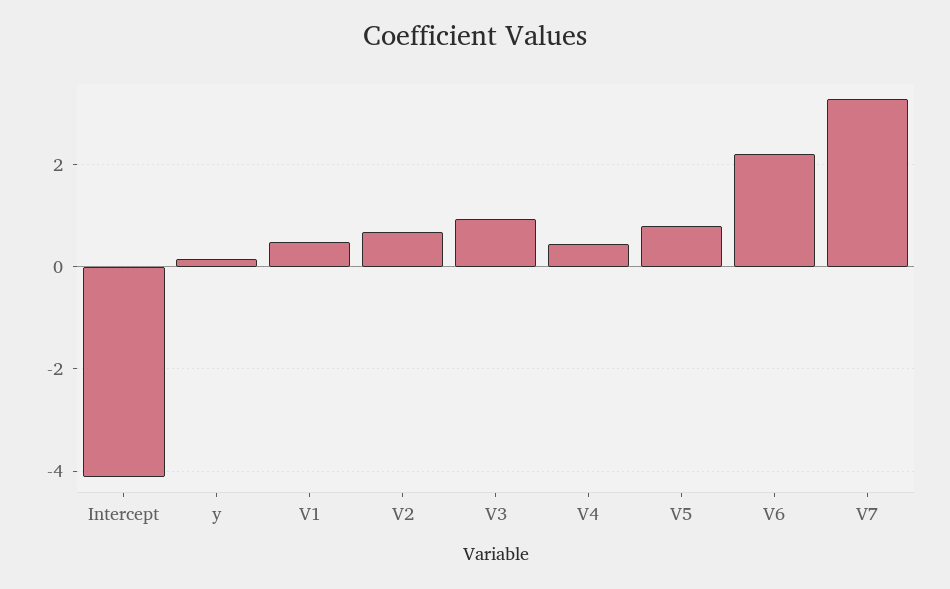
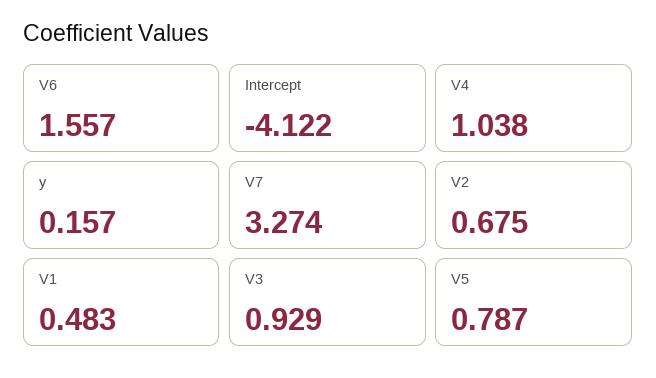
V4: 0.4 -> 1.038
V6: 2.2 -> 1.557

